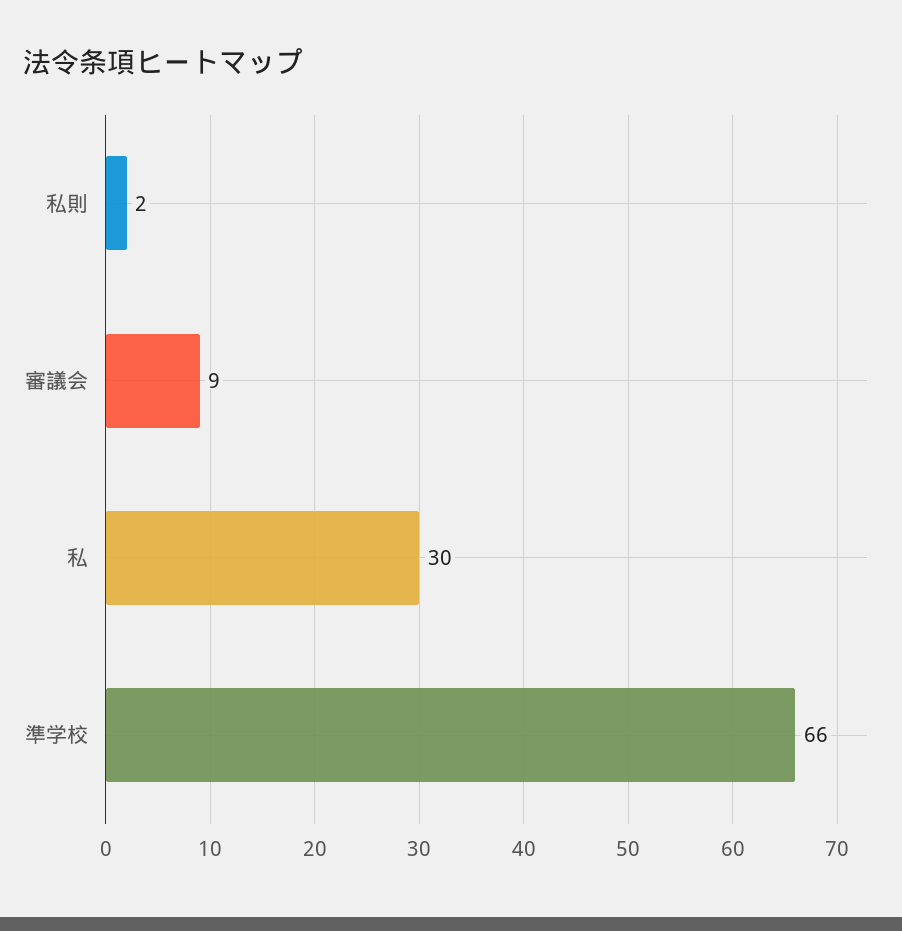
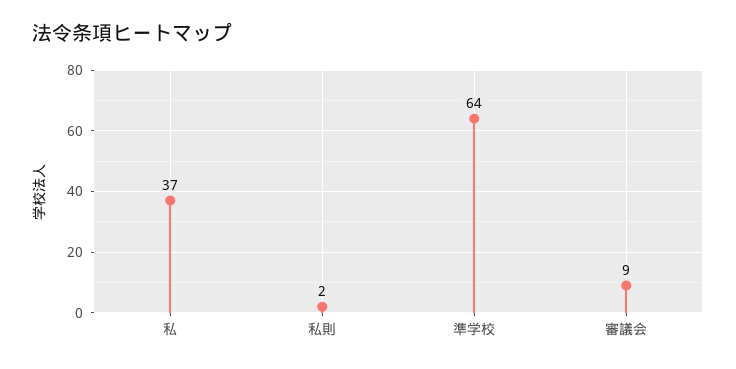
私: 30 -> 37
準学校: 66 -> 64

